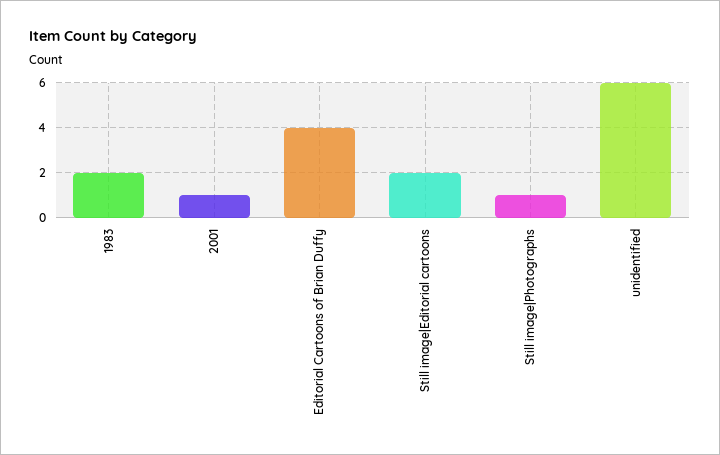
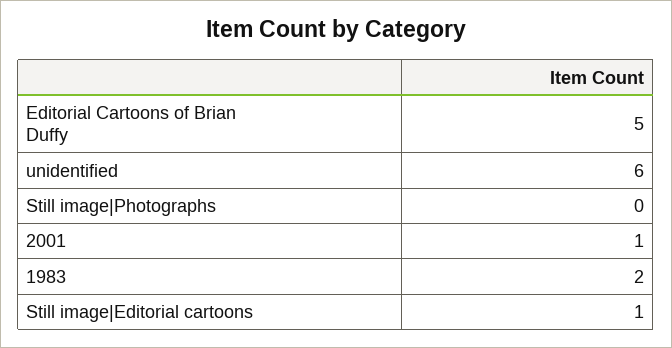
Editorial Cartoons of Brian Duffy: 4 -> 5
Still image|Editorial cartoons: 2 -> 1
Still image|Photographs: 1 -> 0

